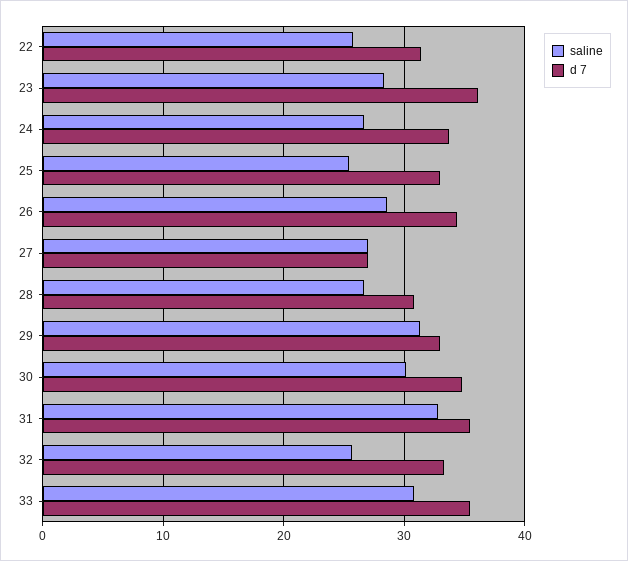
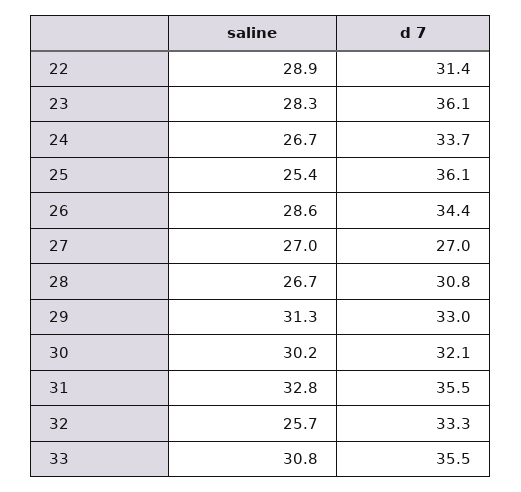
saline, 22: 26 -> 28.9
d 7, 25: 33 -> 36.1
d 7, 30: 35 -> 32.1

